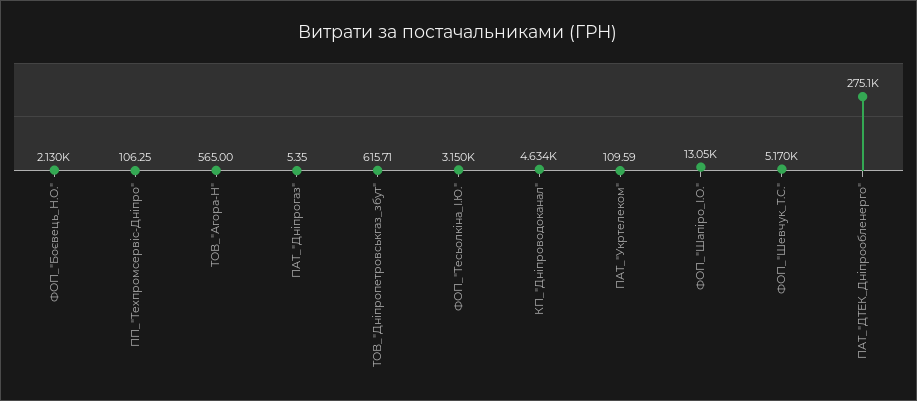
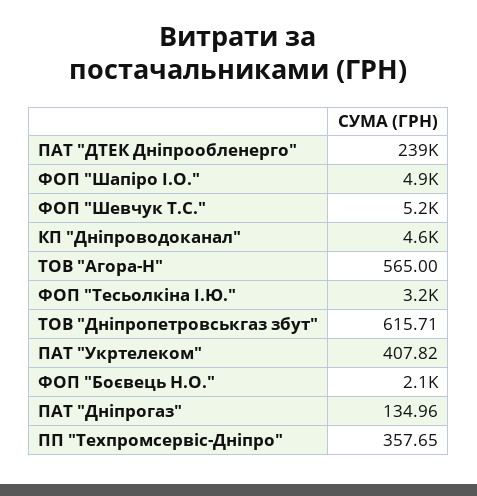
ПП_"Техпромсервіс-Дніпро": 106.25 -> 357.65
ПАТ_"Дніпрогаз": 5.35 -> 134.96
ПАТ_"Укртелеком": 109.59 -> 407.82
ФОП_"Шапіро_І.О.": 13050 -> 4900
ПАТ_"ДТЕК_Дніпрообленерго": 275100 -> 239000

